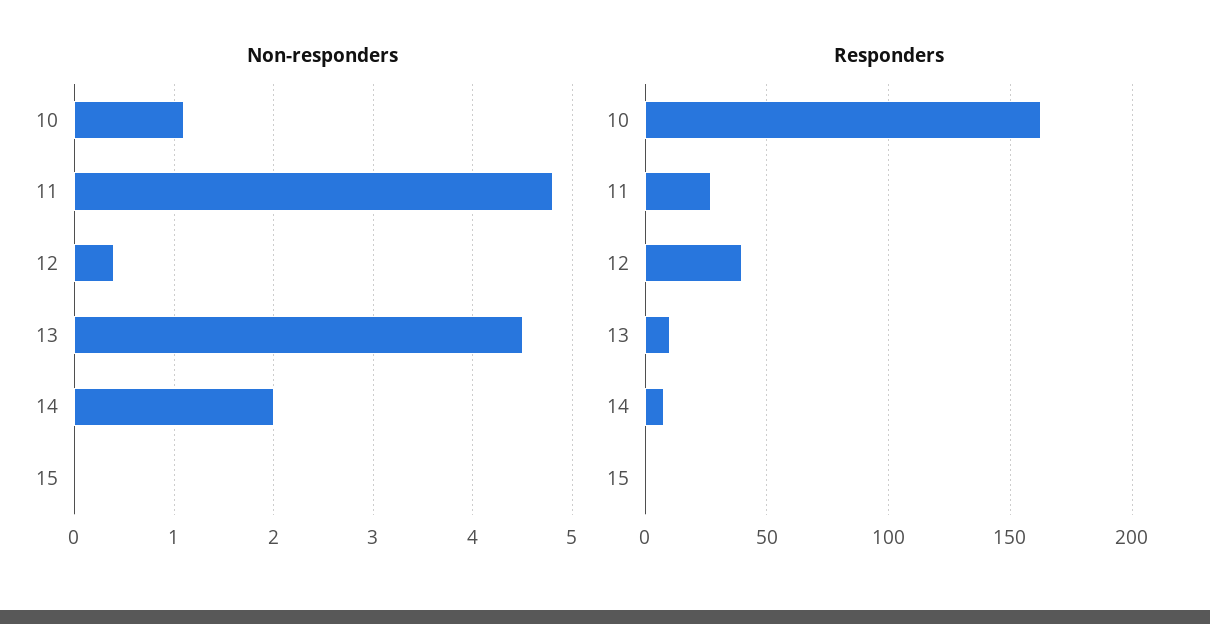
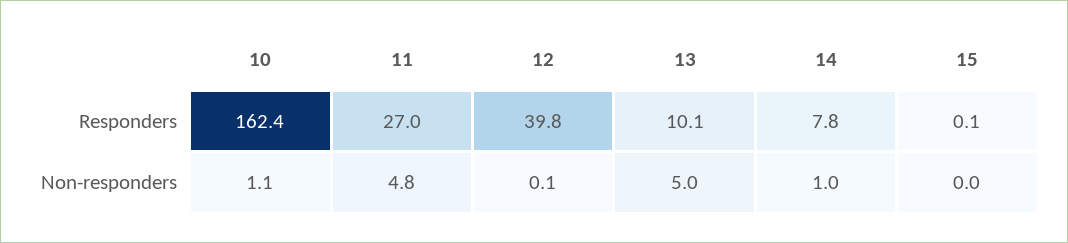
Non-responders, 12: 0.4 -> 0.1
Non-responders, 13: 4.5 -> 5
Non-responders, 14: 2 -> 1

